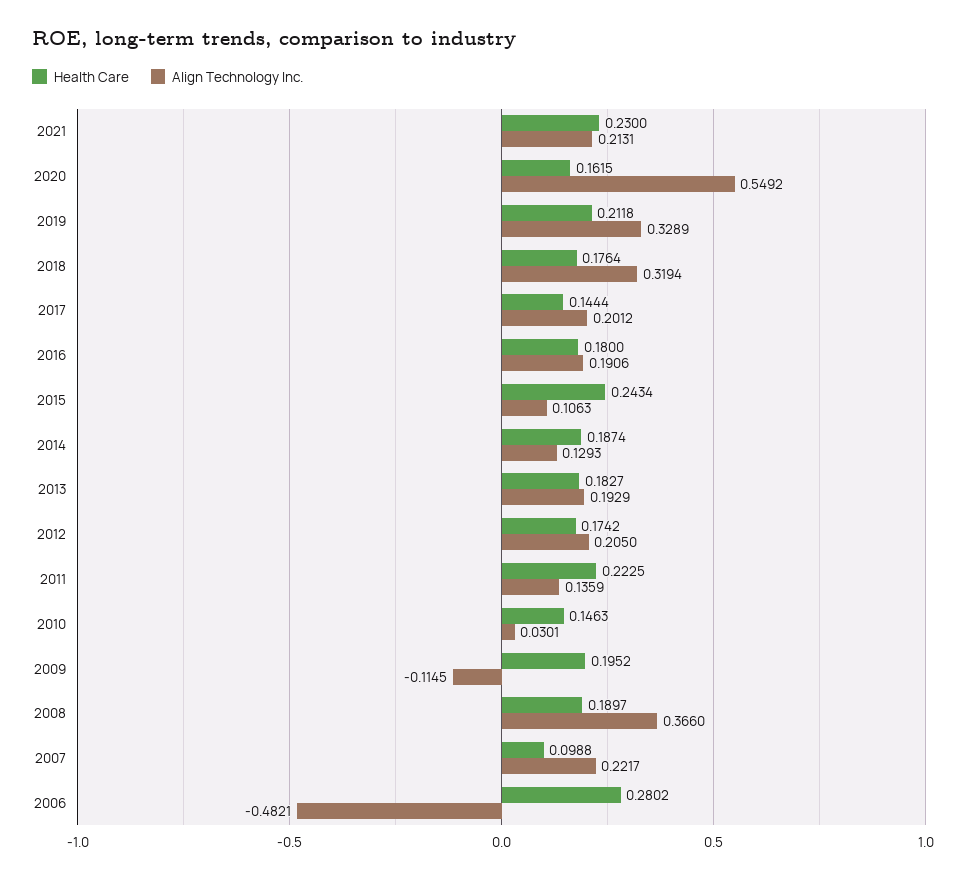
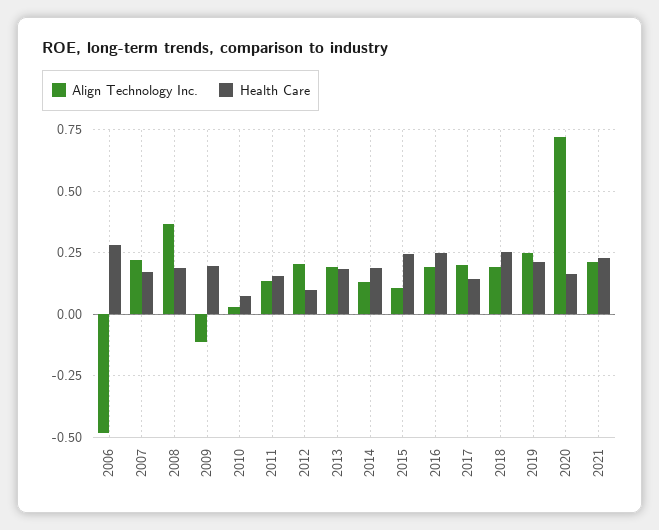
Align Technology Inc., 2020: 0.5492 -> 0.725
Align Technology Inc., 2019: 0.3289 -> 0.25
Health Care, 2018: 0.1764 -> 0.25
Align Technology Inc., 2018: 0.3194 -> 0.2
Health Care, 2016: 0.18 -> 0.25
Health Care, 2012: 0.1742 -> 0.1
Health Care, 2011: 0.2225 -> 0.15
Health Care, 2010: 0.1463 -> 0.075
Health Care, 2007: 0.0988 -> 0.175

